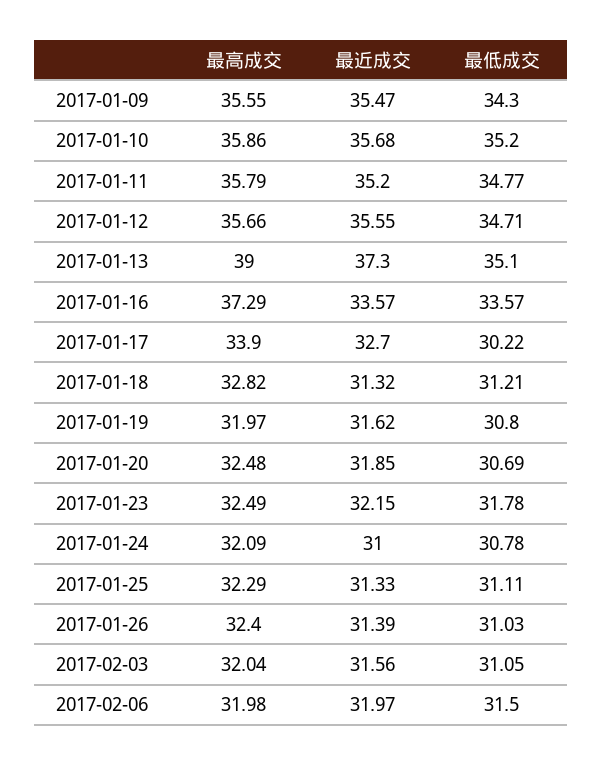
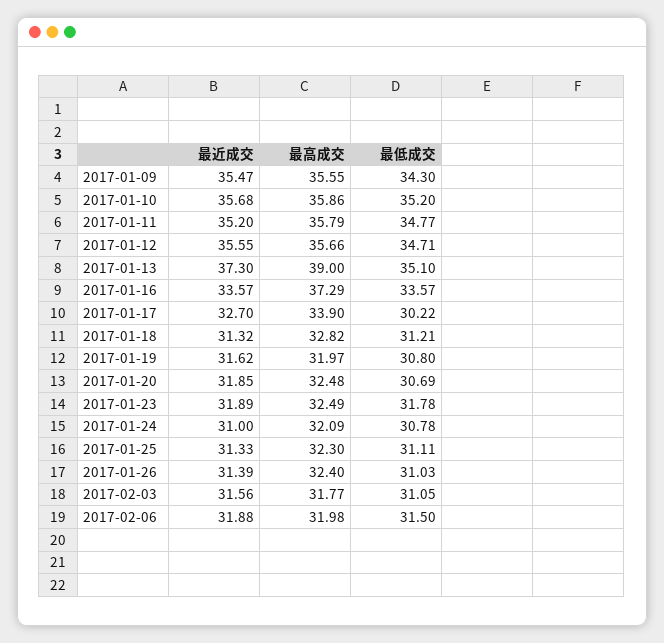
最近成交, 2017-01-23: 32.15 -> 31.89
最高成交, 2017-01-25: 32.29 -> 32.3
最高成交, 2017-02-03: 32.04 -> 31.77
最近成交, 2017-02-06: 31.97 -> 31.88

